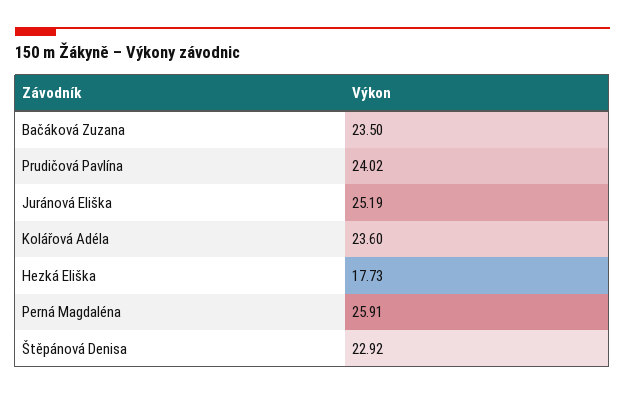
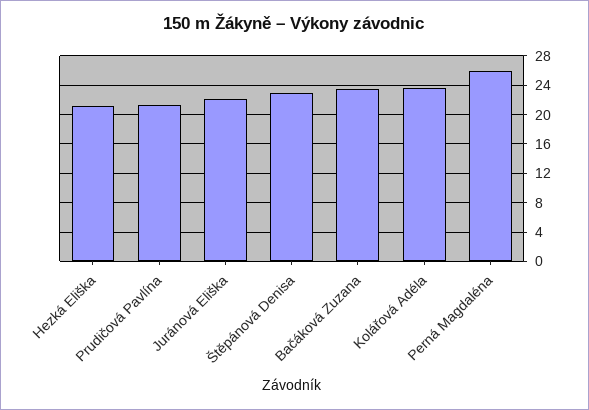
Prudičová Pavlína: 24.02 -> 21
Juránová Eliška: 25.19 -> 22
Hezká Eliška: 17.73 -> 21

